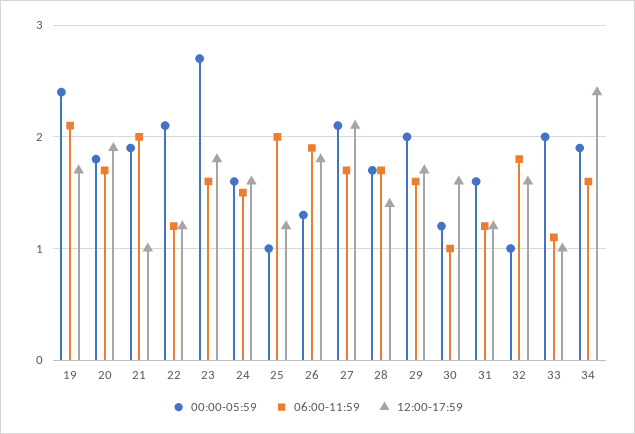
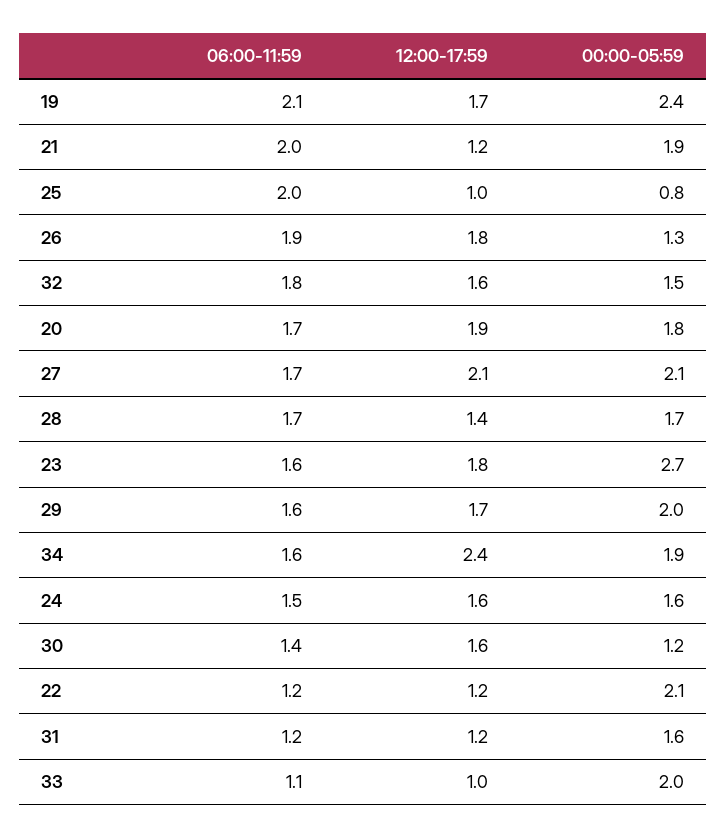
12:00-17:59, 21: 1 -> 1.2
00:00-05:59, 25: 1 -> 0.8
12:00-17:59, 25: 1.2 -> 1
06:00-11:59, 30: 1 -> 1.4
00:00-05:59, 32: 1 -> 1.5

